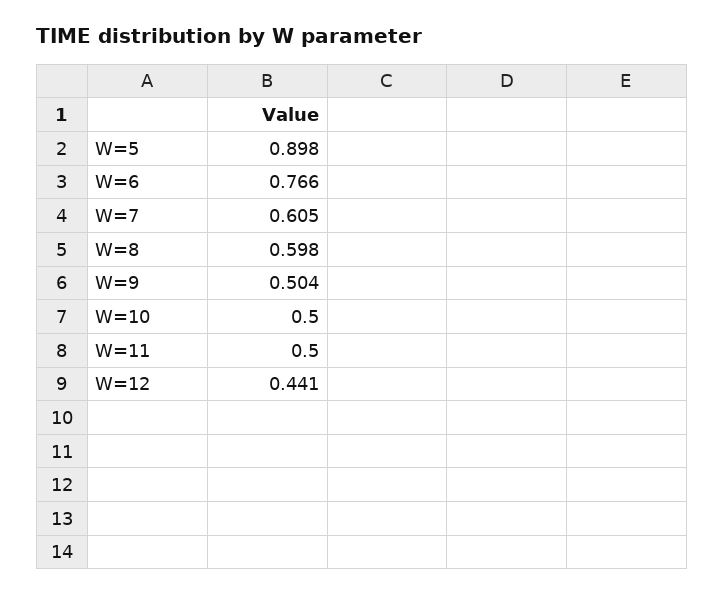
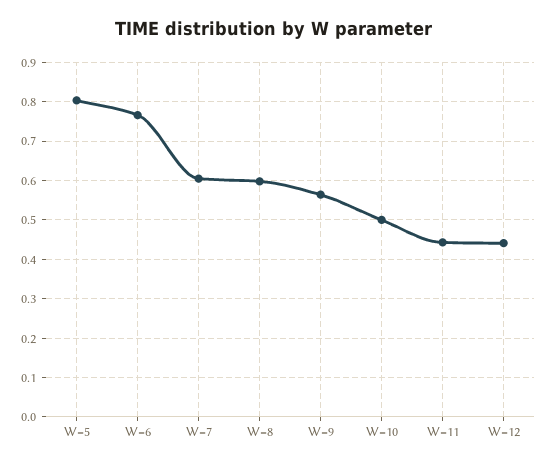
W=5: 0.898 -> 0.8
W=9: 0.504 -> 0.56
W=11: 0.5 -> 0.44

